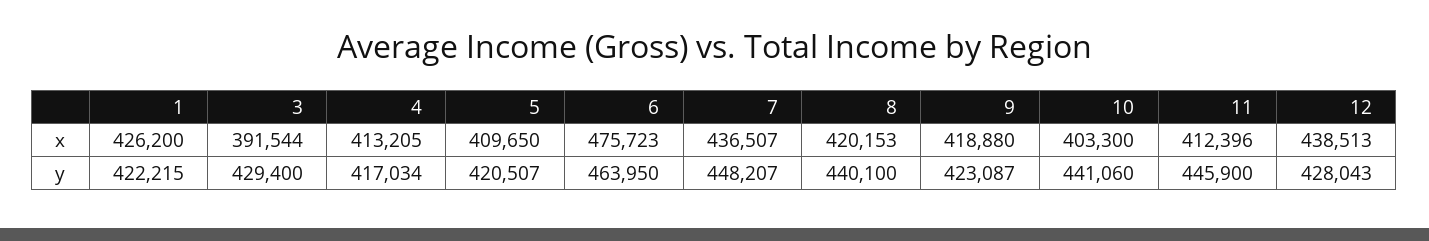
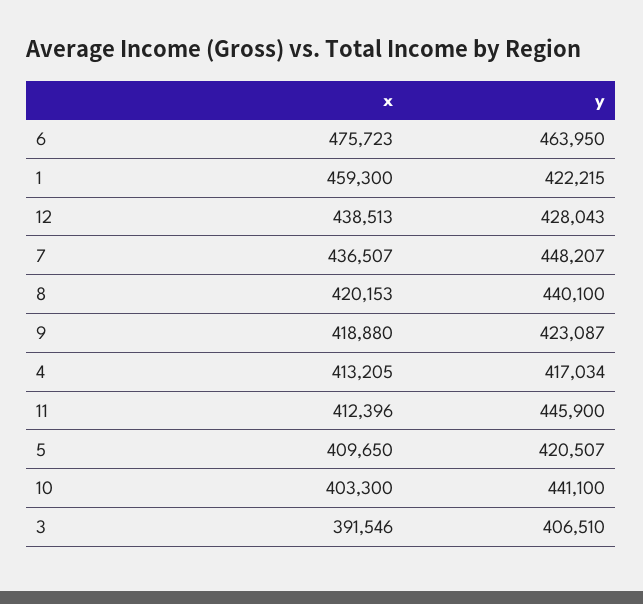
1, x: 426200 -> 459300
3, x: 391544 -> 391546
3, y: 429400 -> 406510
10, y: 441060 -> 441100

